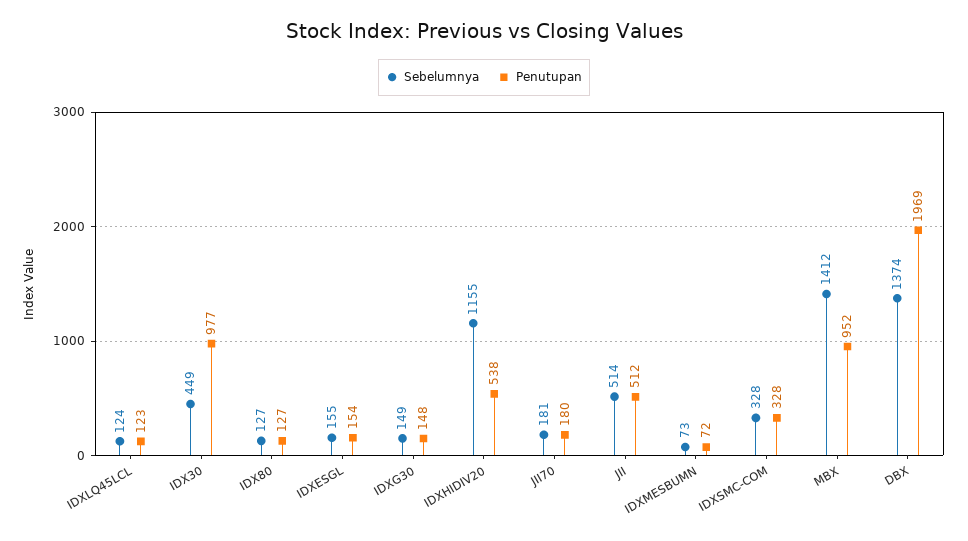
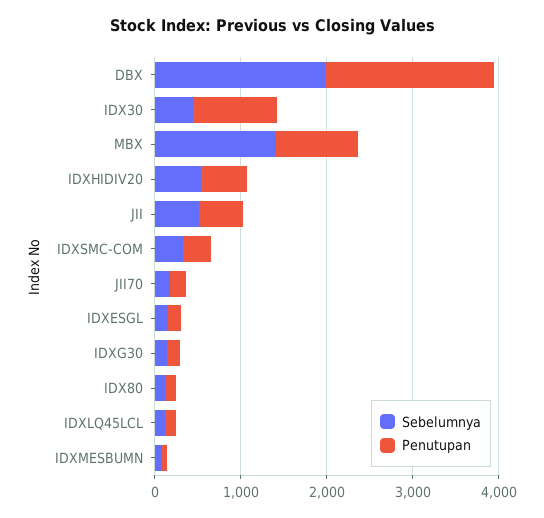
Sebelumnya, IDXHIDIV20: 1155 -> 600
Sebelumnya, DBX: 1374 -> 2000

